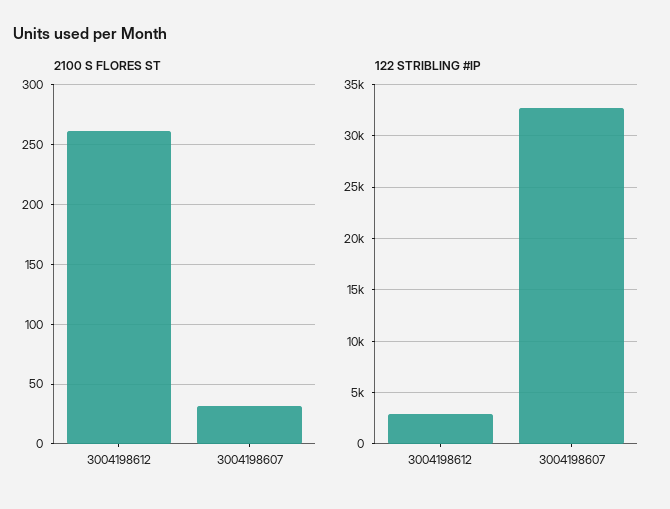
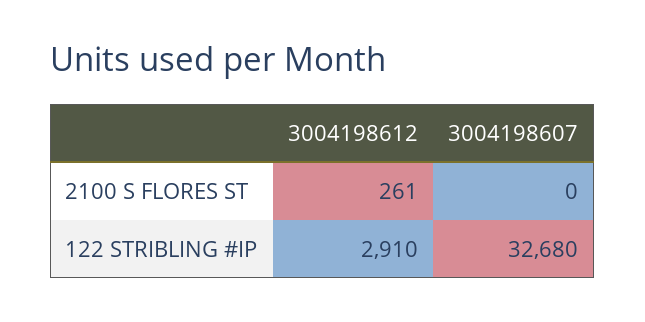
2100 S FLORES ST, 3004198607: 30 -> 0

